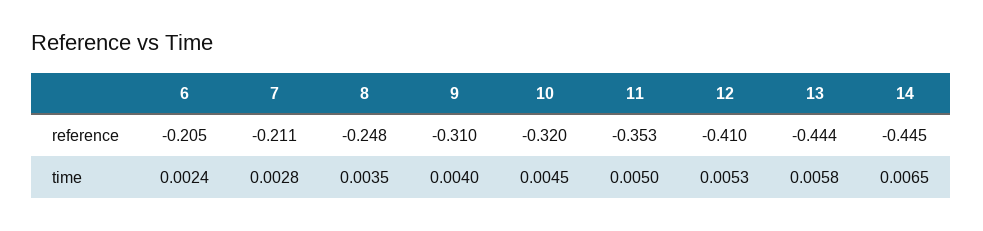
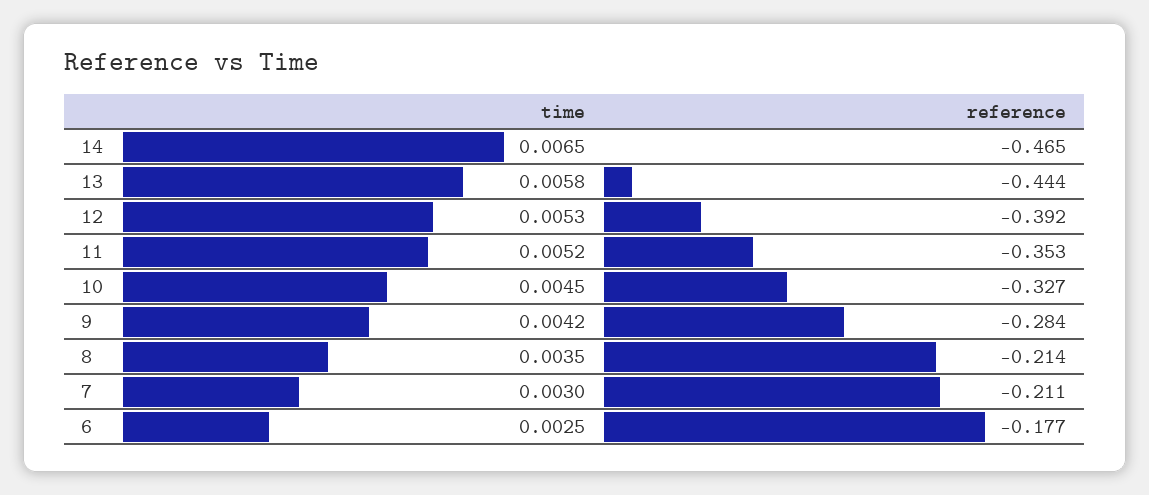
6, reference: -0.205 -> -0.177
8, reference: -0.248 -> -0.214
9, reference: -0.31 -> -0.284
10, reference: -0.32 -> -0.327
12, reference: -0.41 -> -0.392
14, reference: -0.445 -> -0.465
6, time: 0.0024 -> 0.0025
7, time: 0.0028 -> 0.003
9, time: 0.004 -> 0.0042
11, time: 0.005 -> 0.0052

